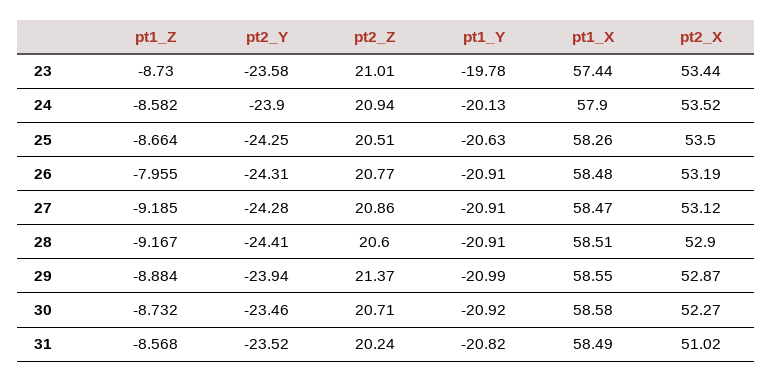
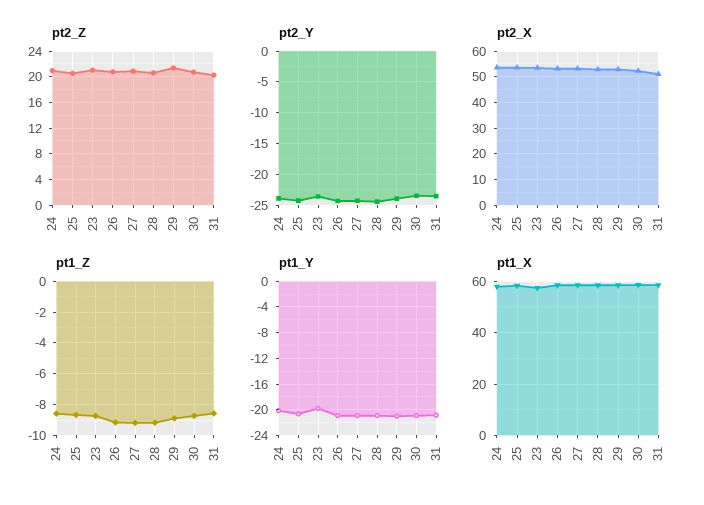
pt1_Z, 26: -7.955 -> -9

